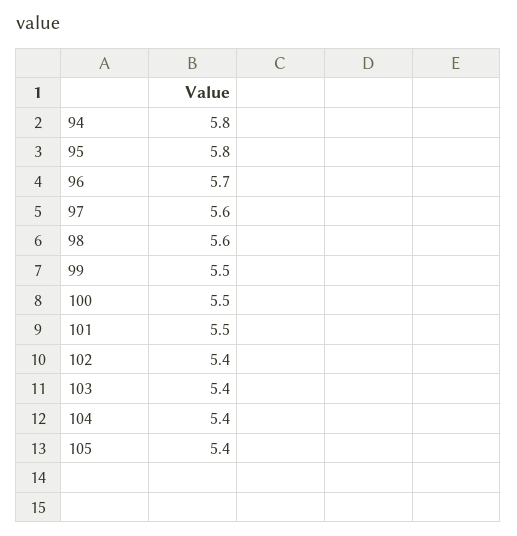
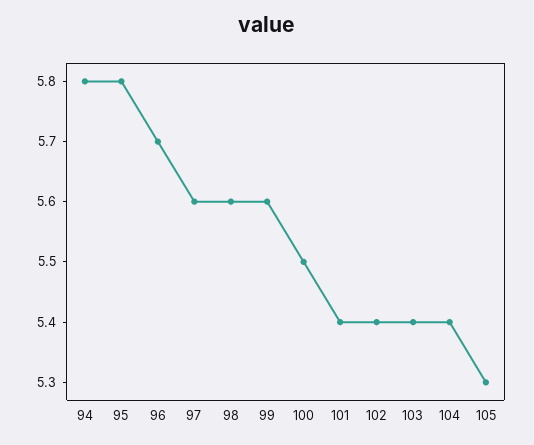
99: 5.5 -> 5.6
101: 5.5 -> 5.4
105: 5.4 -> 5.3

